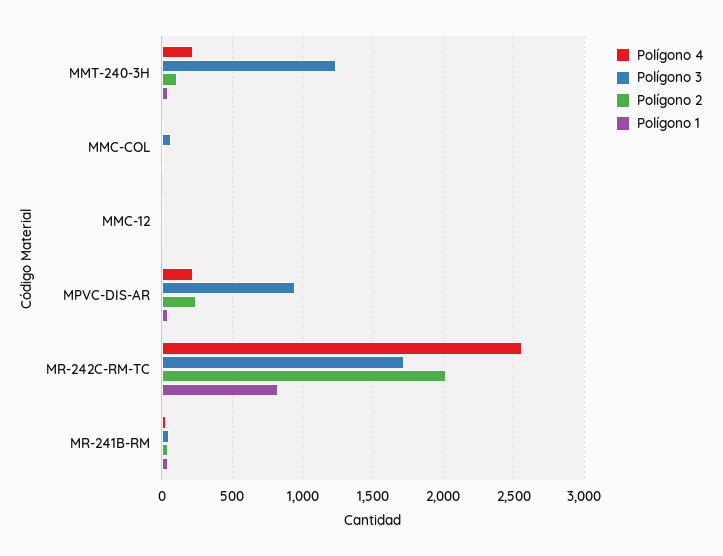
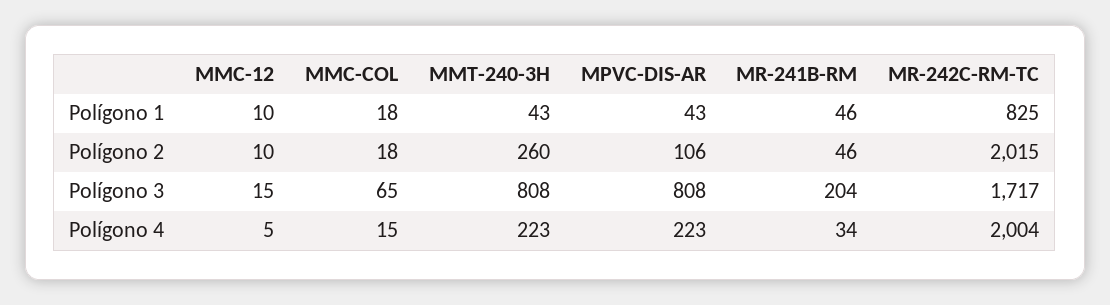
Polígono 3, MMT-240-3H: 1250 -> 808
Polígono 2, MMT-240-3H: 100 -> 260
Polígono 3, MPVC-DIS-AR: 950 -> 808
Polígono 2, MPVC-DIS-AR: 250 -> 106
Polígono 4, MR-242C-RM-TC: 2550 -> 2004
Polígono 3, MR-241B-RM: 50 -> 204

